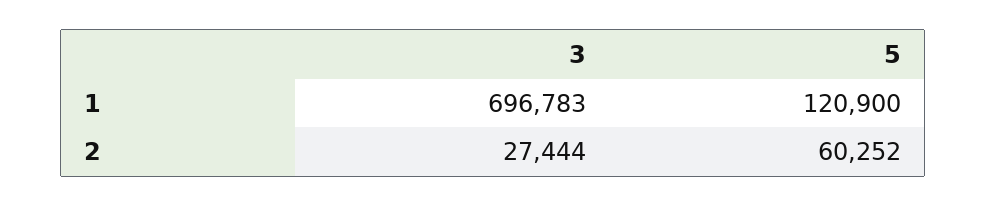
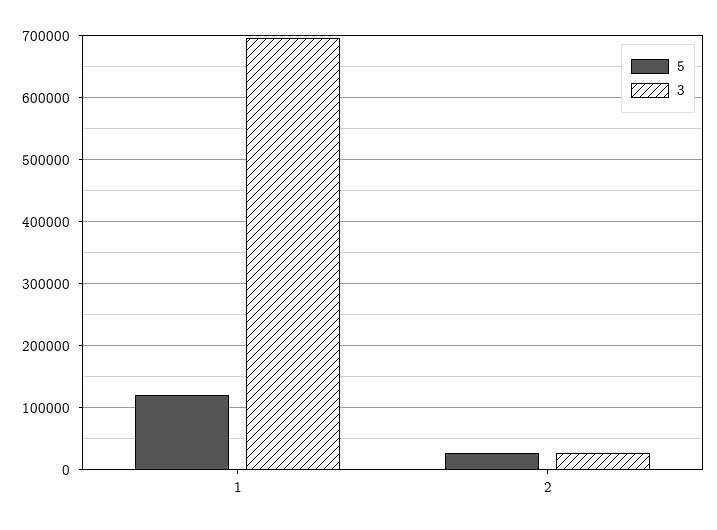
5, 2: 60252 -> 30000

